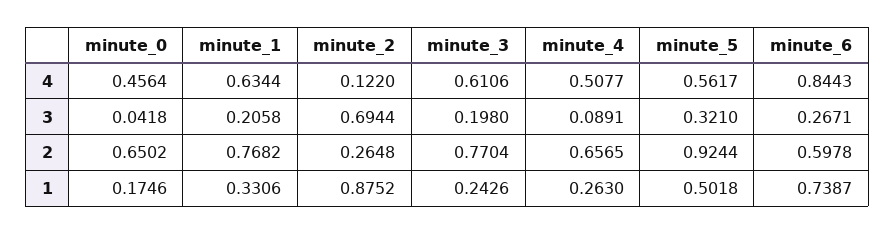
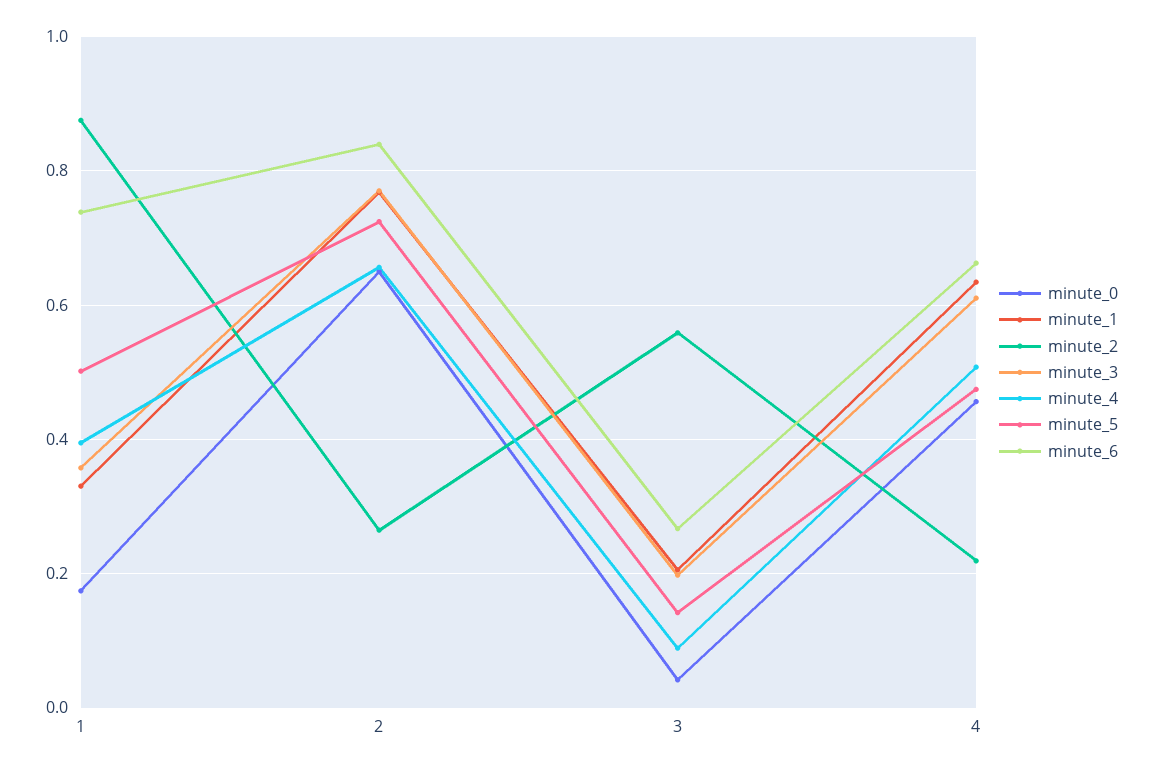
minute_2, 4: 0.122 -> 0.22
minute_5, 4: 0.5617 -> 0.48
minute_6, 4: 0.8443 -> 0.66
minute_2, 3: 0.6944 -> 0.56
minute_5, 3: 0.321 -> 0.14
minute_5, 2: 0.9244 -> 0.72
minute_6, 2: 0.5978 -> 0.84
minute_3, 1: 0.2426 -> 0.36
minute_4, 1: 0.263 -> 0.4

